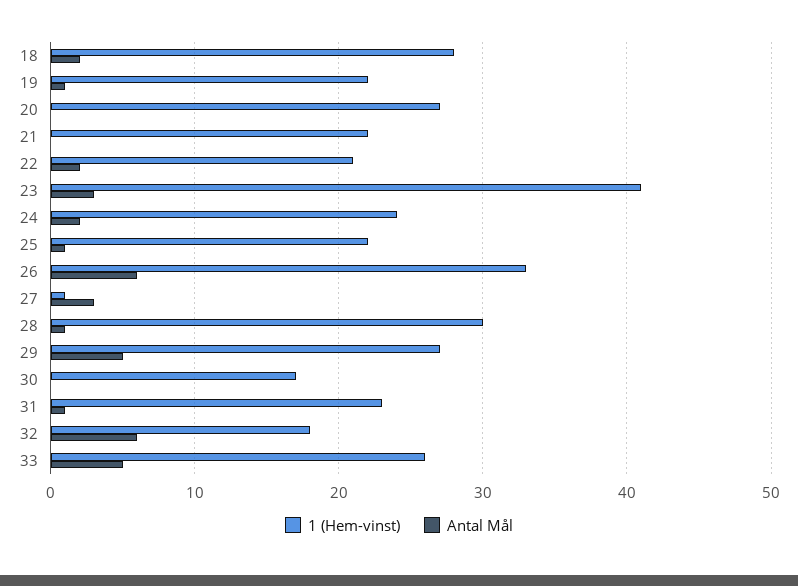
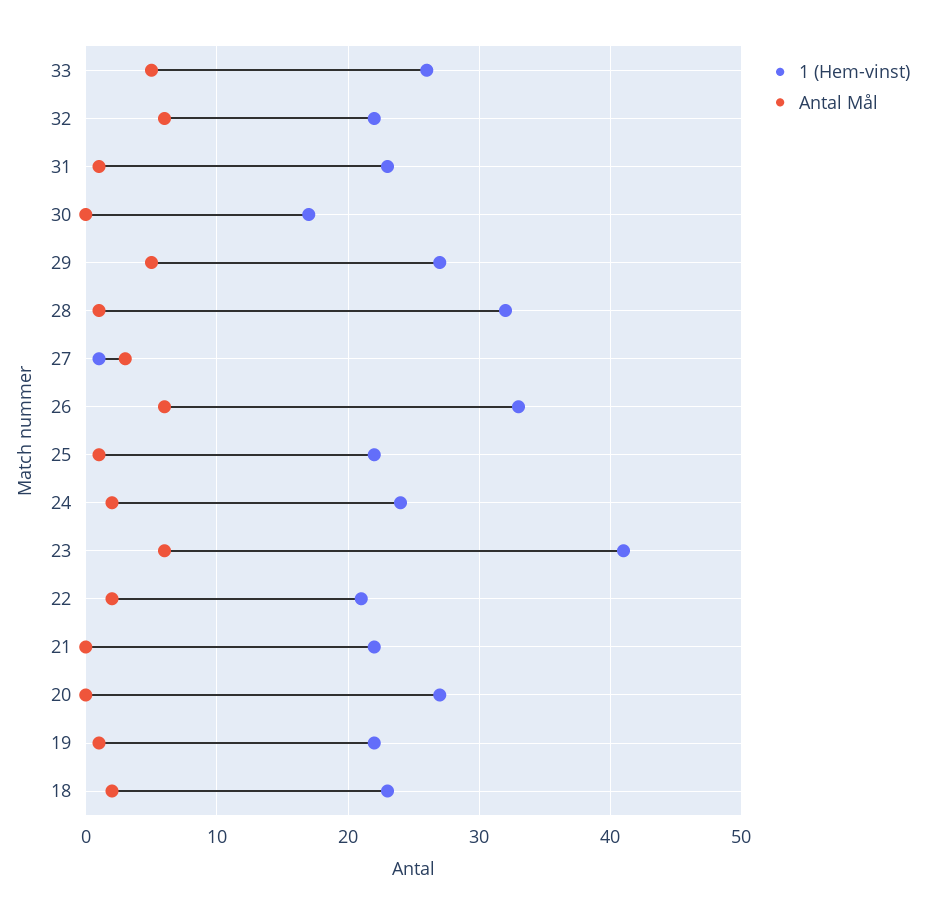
1 (Hem-vinst), 18: 28 -> 23
Antal Mål, 23: 3 -> 6
1 (Hem-vinst), 28: 30 -> 32
1 (Hem-vinst), 32: 18 -> 22

